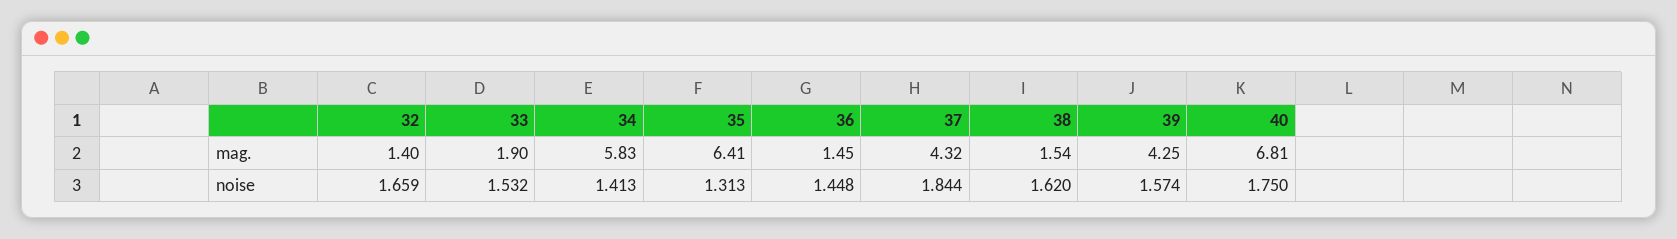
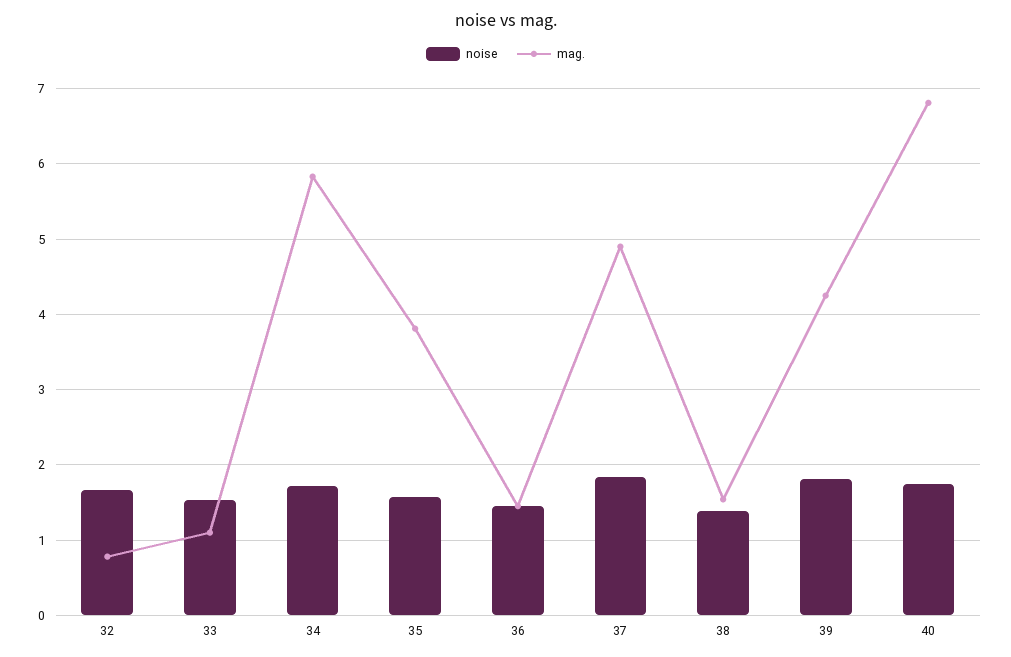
mag., 32: 1.4 -> 0.8
mag., 33: 1.9 -> 1.1
mag., 35: 6.41 -> 3.8
mag., 37: 4.32 -> 4.9
noise, 34: 1.413 -> 1.7
noise, 35: 1.313 -> 1.6
noise, 38: 1.62 -> 1.4
noise, 39: 1.574 -> 1.8

